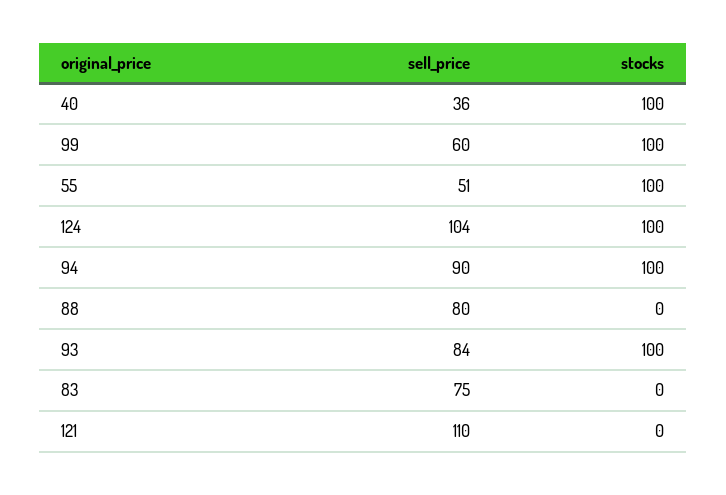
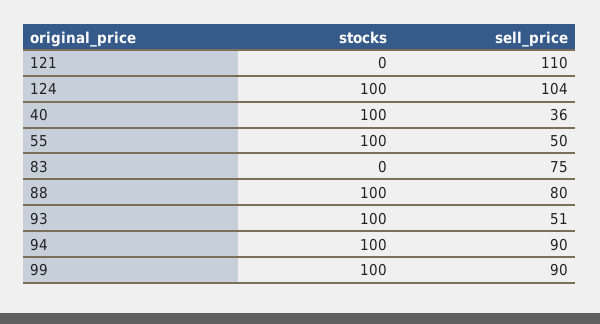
sell_price, 99: 60 -> 90
sell_price, 55: 51 -> 50
stocks, 88: 0 -> 100
sell_price, 93: 84 -> 51

